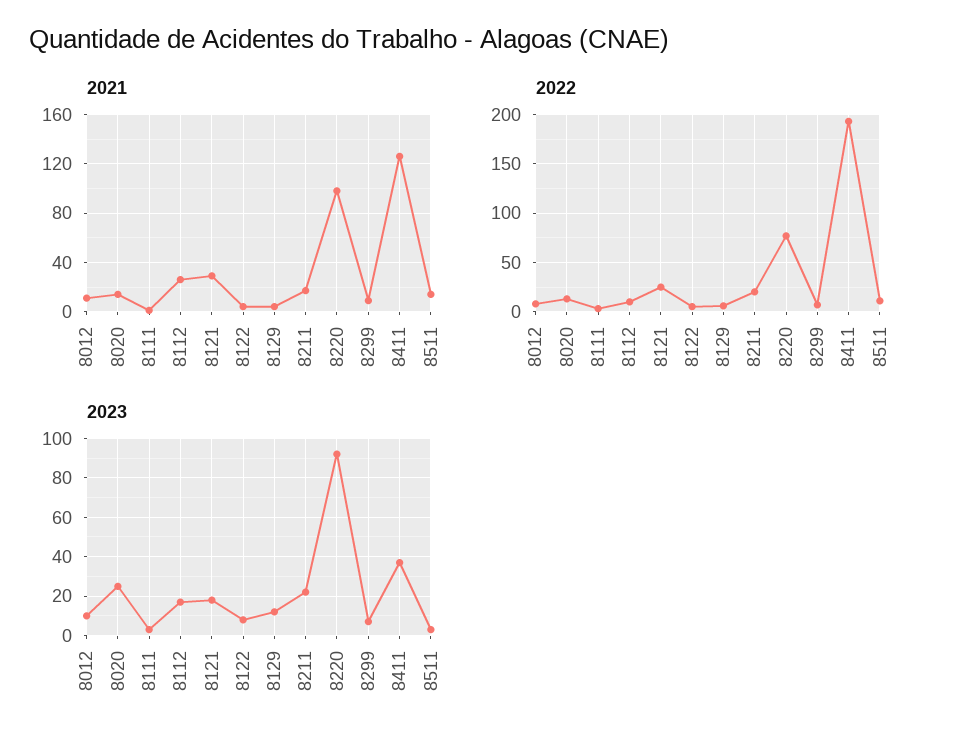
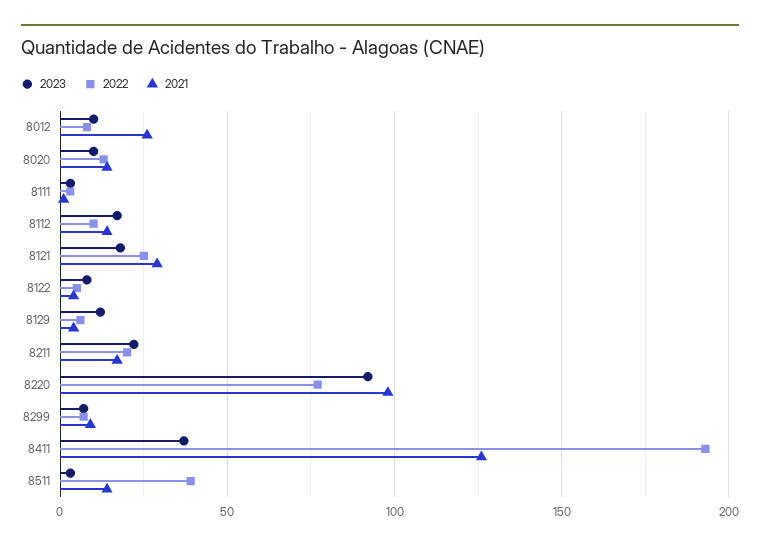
2021, 8012: 10 -> 25
2021, 8112: 25 -> 15
2022, 8511: 10 -> 40
2023, 8020: 25 -> 10

